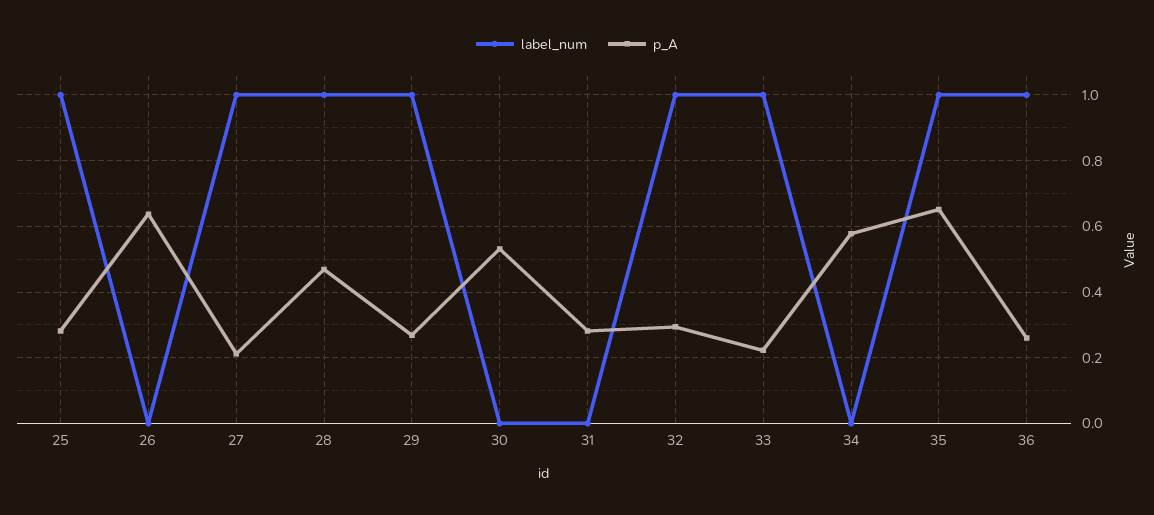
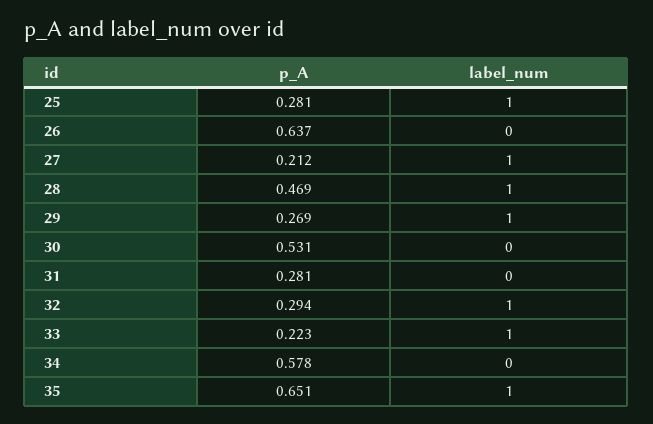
label_num, 36: 1 -> none
p_A, 36: 0.26 -> none

